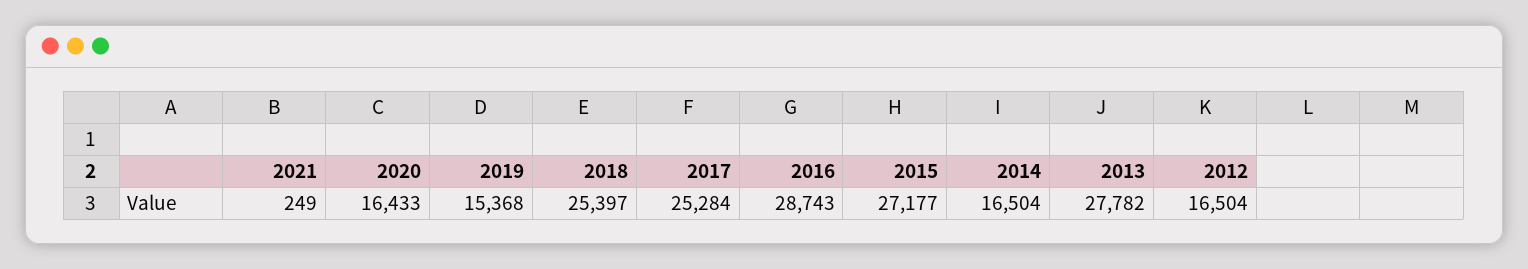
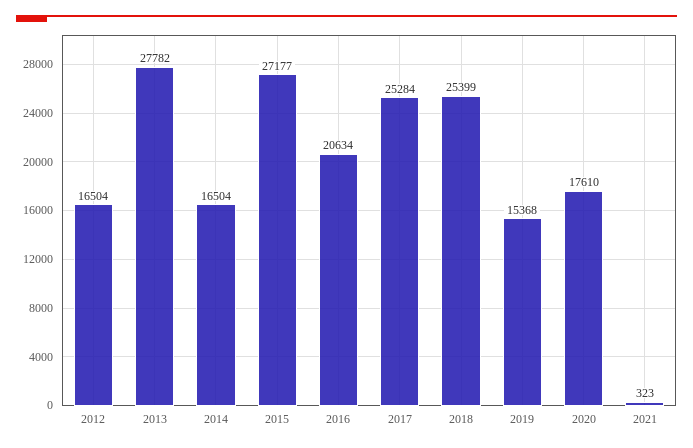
2021: 249 -> 323
2020: 16433 -> 17610
2018: 25397 -> 25399
2016: 28743 -> 20634

